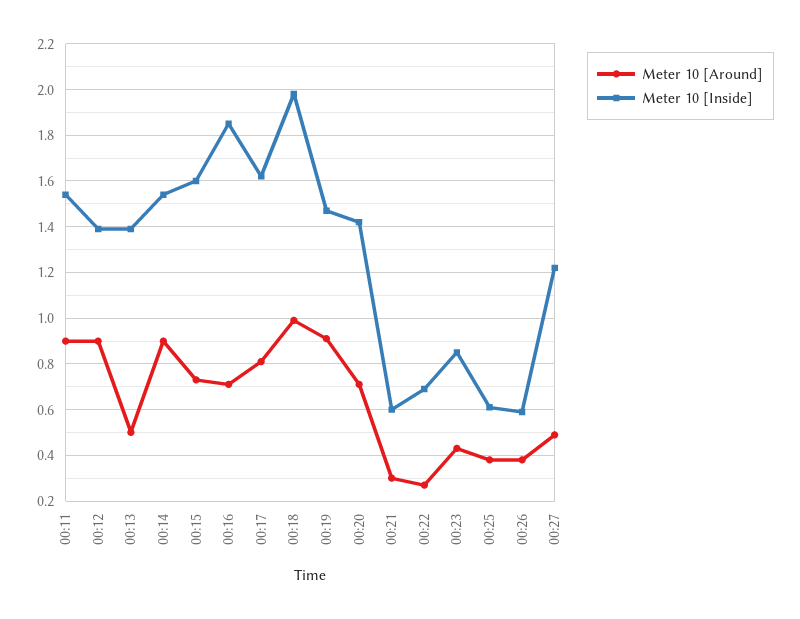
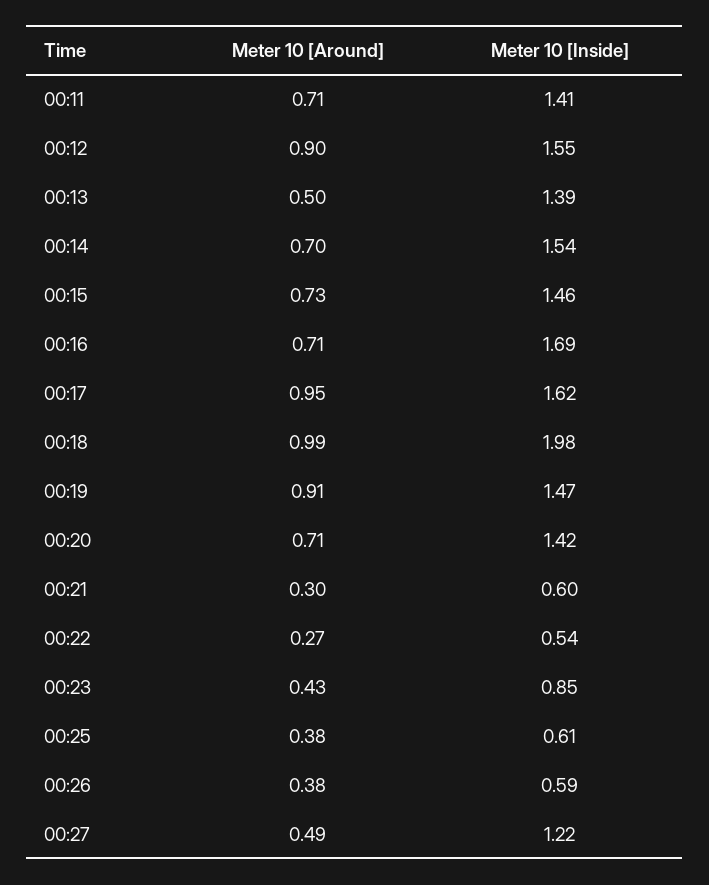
Meter 10 [Around], 00:11: 0.9 -> 0.71
Meter 10 [Inside], 00:11: 1.55 -> 1.41
Meter 10 [Inside], 00:12: 1.4 -> 1.55
Meter 10 [Around], 00:14: 0.9 -> 0.7
Meter 10 [Inside], 00:15: 1.6 -> 1.46
Meter 10 [Inside], 00:16: 1.85 -> 1.69
Meter 10 [Around], 00:17: 0.8 -> 0.95
Meter 10 [Inside], 00:22: 0.7 -> 0.54

